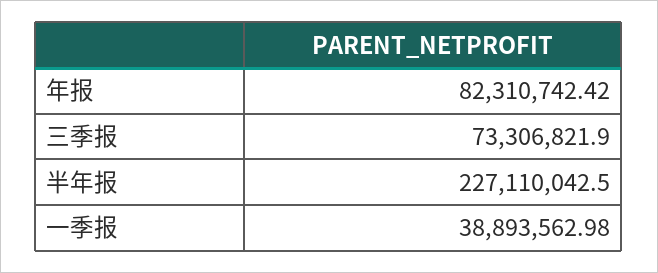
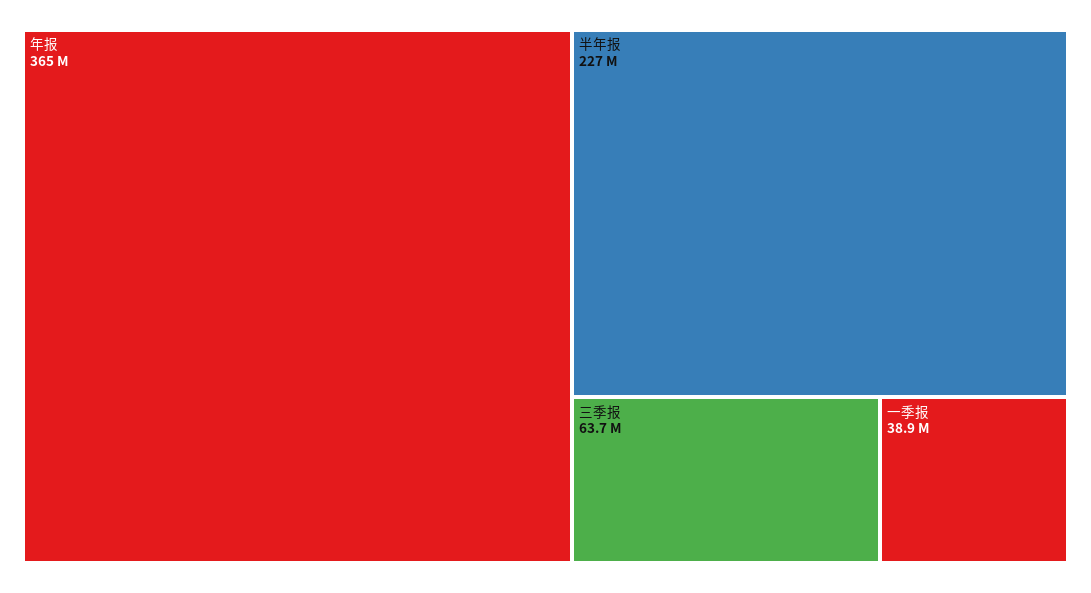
年报: 82310742.42 -> 365000000
三季报: 73306821.9 -> 63700000

